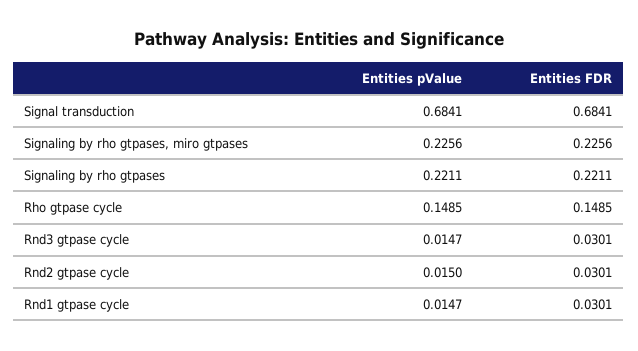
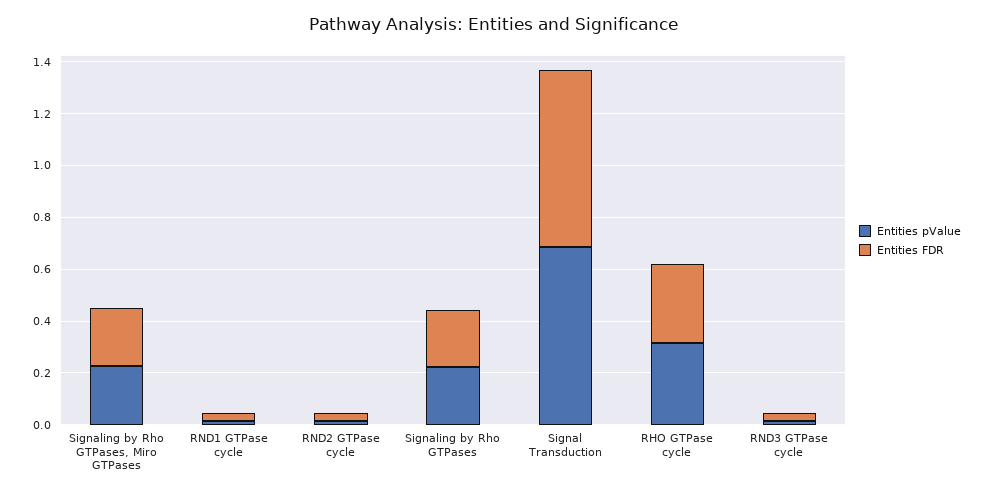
Entities pValue, Rho gtpase cycle: 0.1485 -> 0.3
Entities FDR, Rho gtpase cycle: 0.1485 -> 0.3

